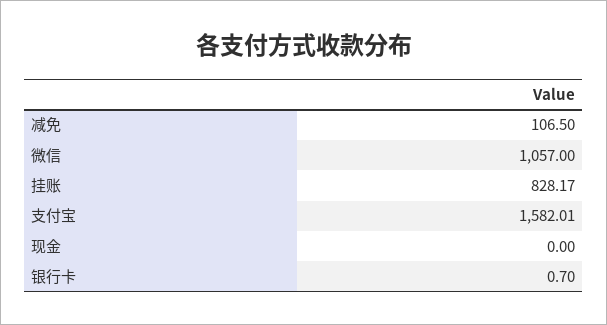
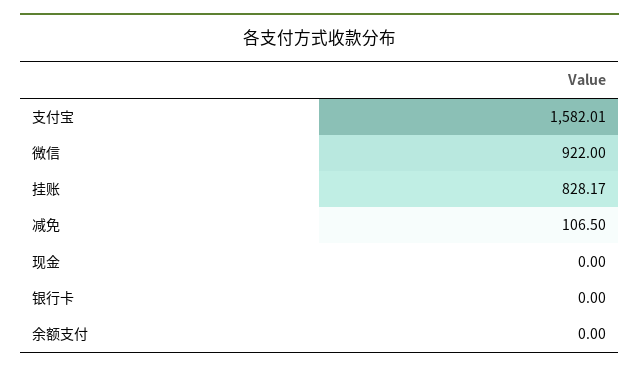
微信: 1057 -> 922
银行卡: 0.7 -> 0
余额支付: none -> 0

